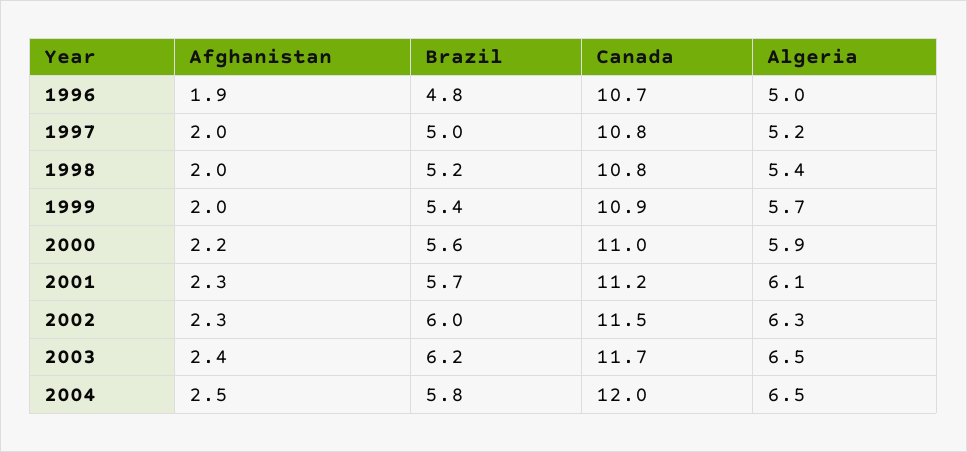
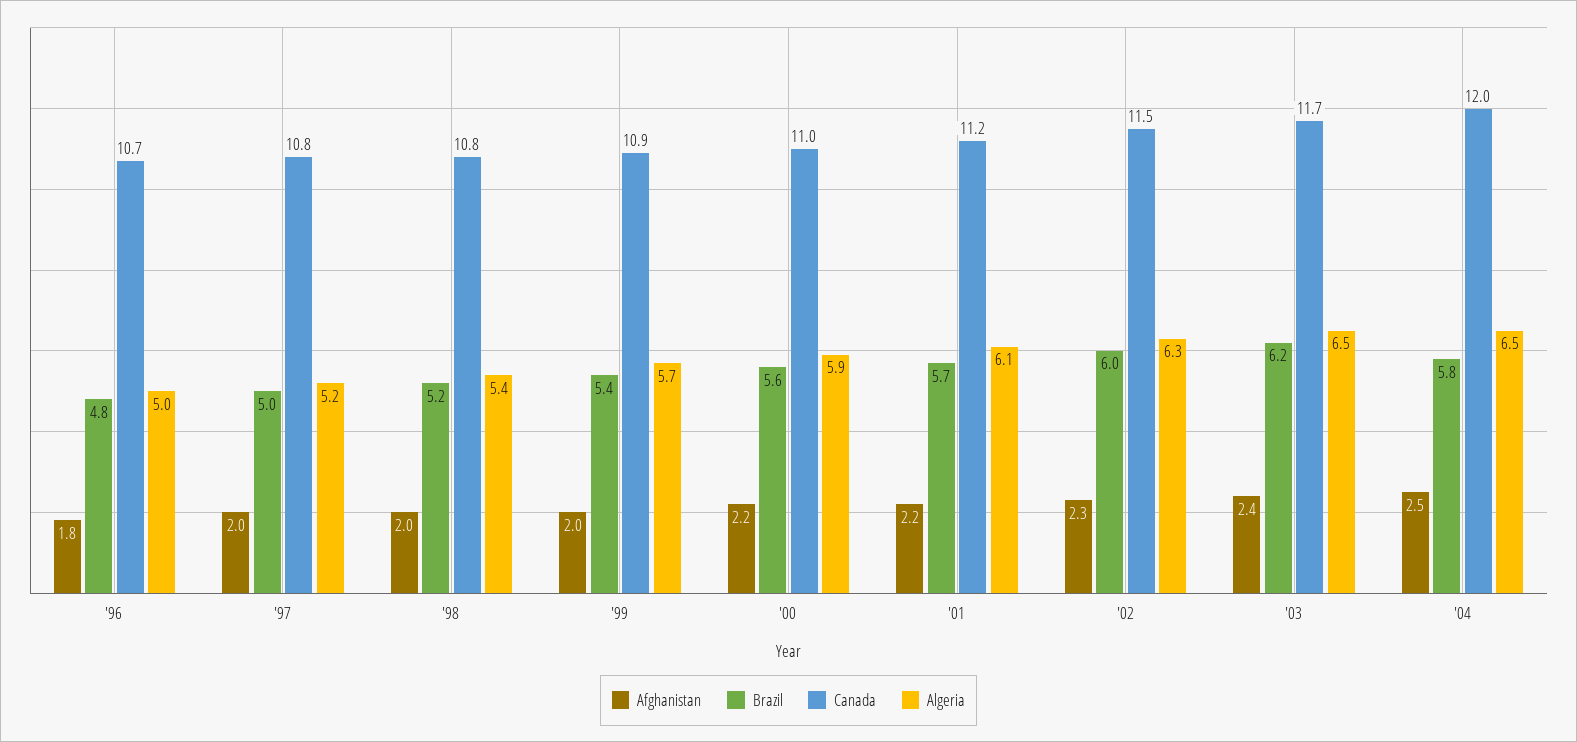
Afghanistan, 1996: 1.9 -> 1.8
Afghanistan, 2001: 2.3 -> 2.2

